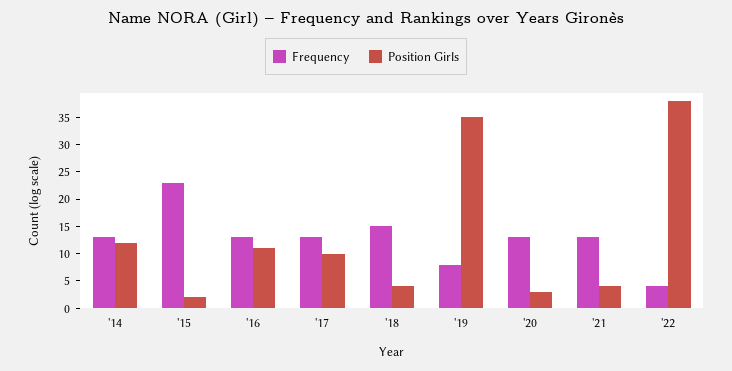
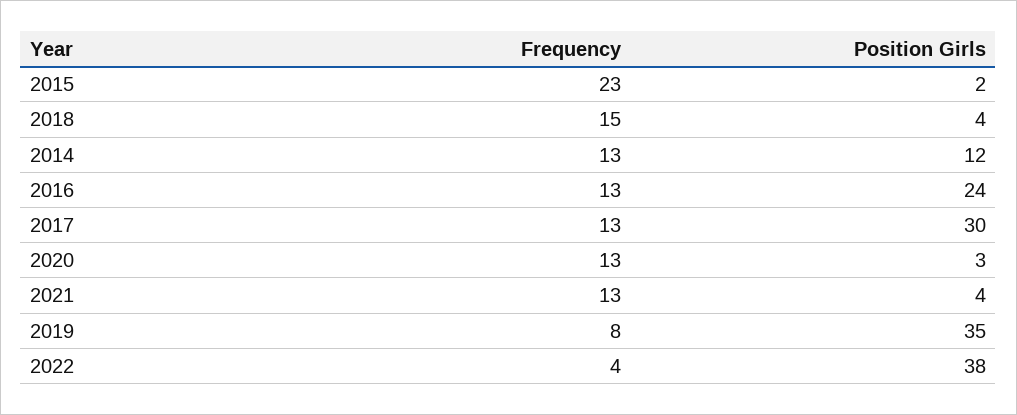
Position Girls, '16: 10 -> 24
Position Girls, '17: 10 -> 30

